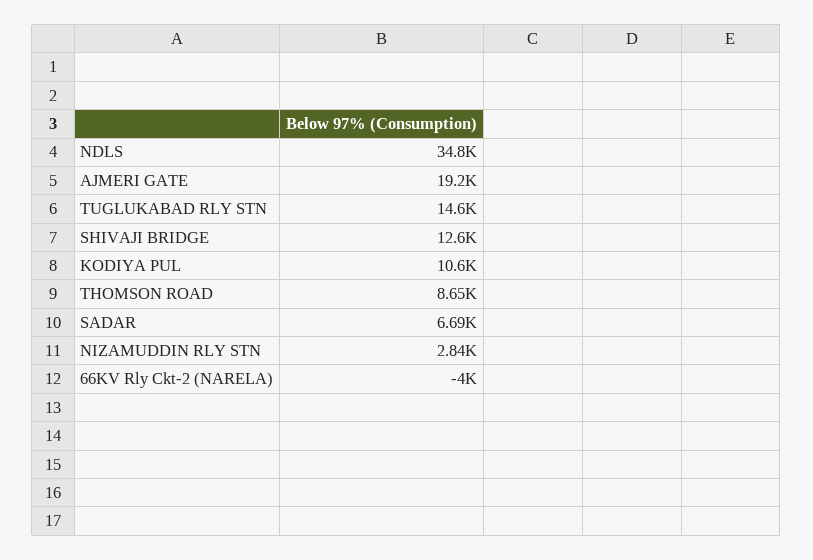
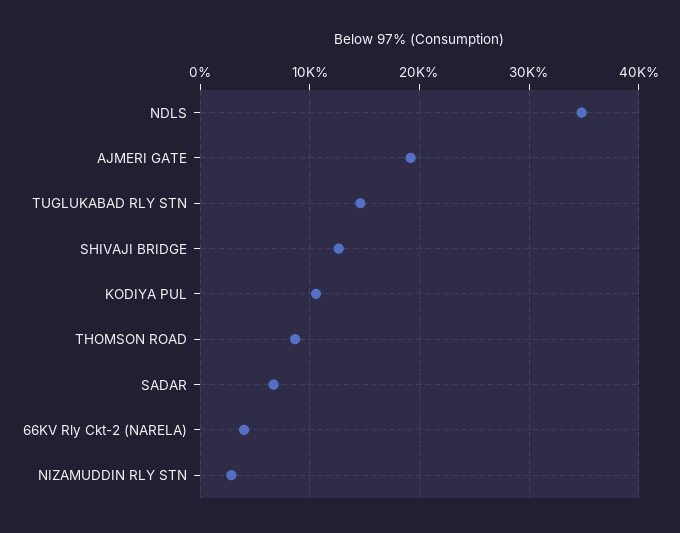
66KV Rly Ckt-2 (NARELA): -4000 -> 4000

